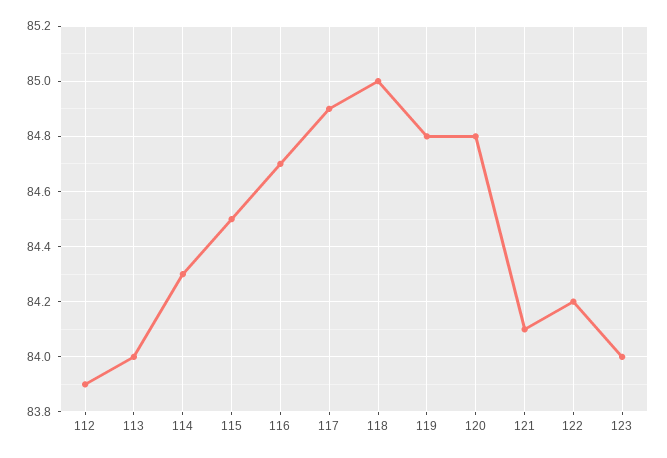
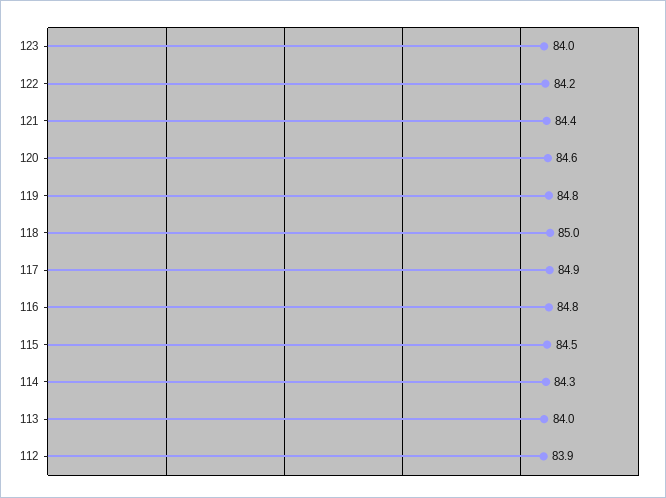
116: 84.7 -> 84.8
120: 84.8 -> 84.6
121: 84.1 -> 84.4

